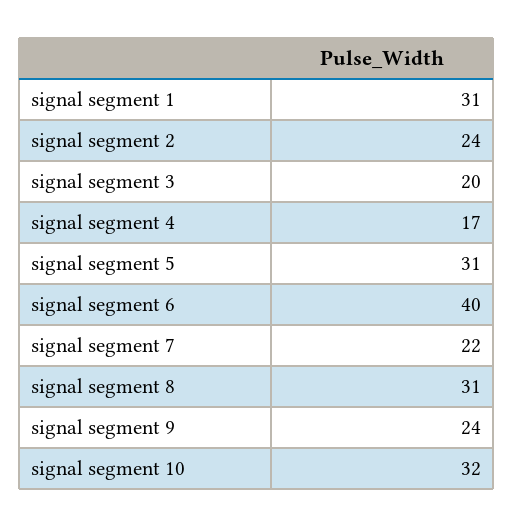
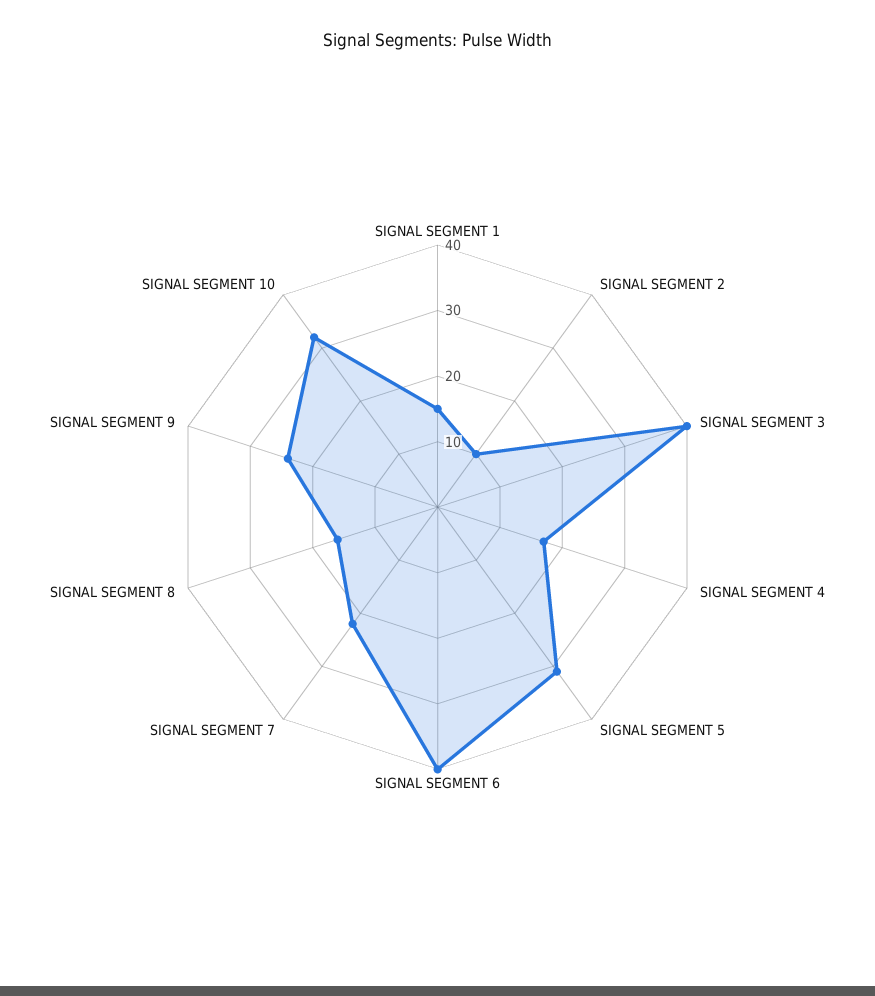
signal segment 1: 31 -> 15
signal segment 2: 24 -> 10
signal segment 3: 20 -> 40
signal segment 8: 31 -> 15

